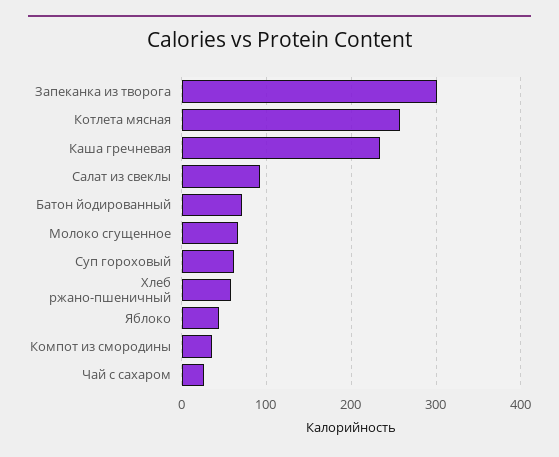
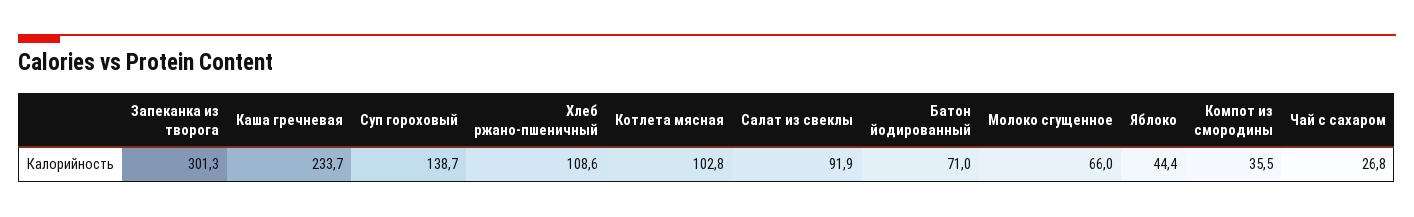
Котлета мясная: 260 -> 102.8
Суп гороховый: 60 -> 138.7
Хлеб ржано-пшеничный: 60 -> 108.6

